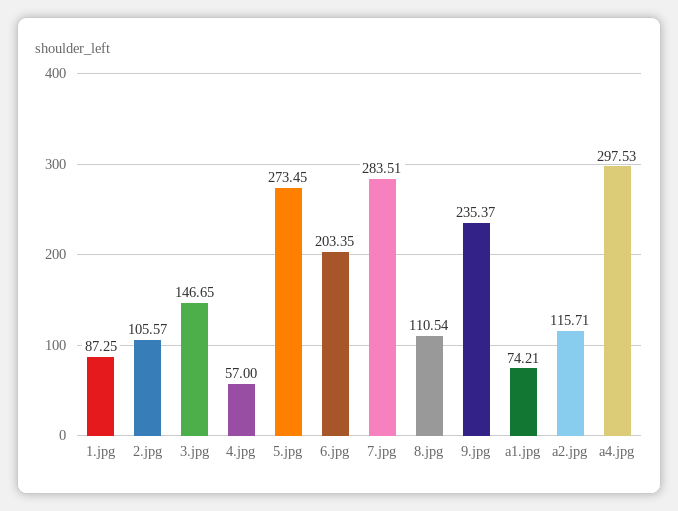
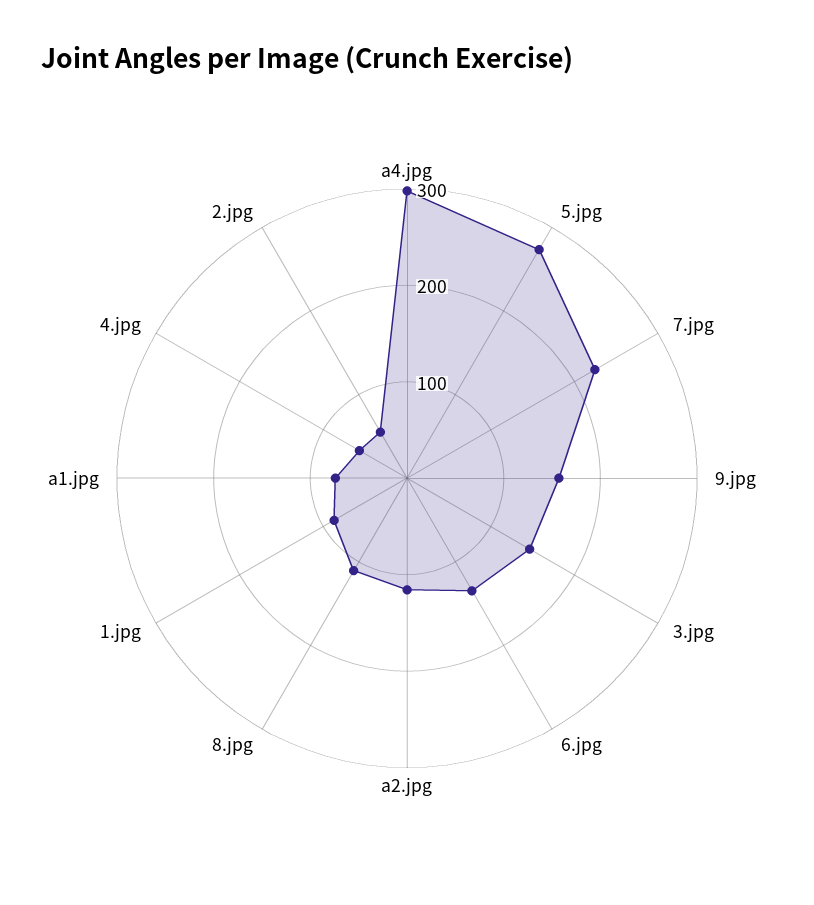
2.jpg: 105.57 -> 60
6.jpg: 203.35 -> 140
7.jpg: 283.51 -> 220
9.jpg: 235.37 -> 160

